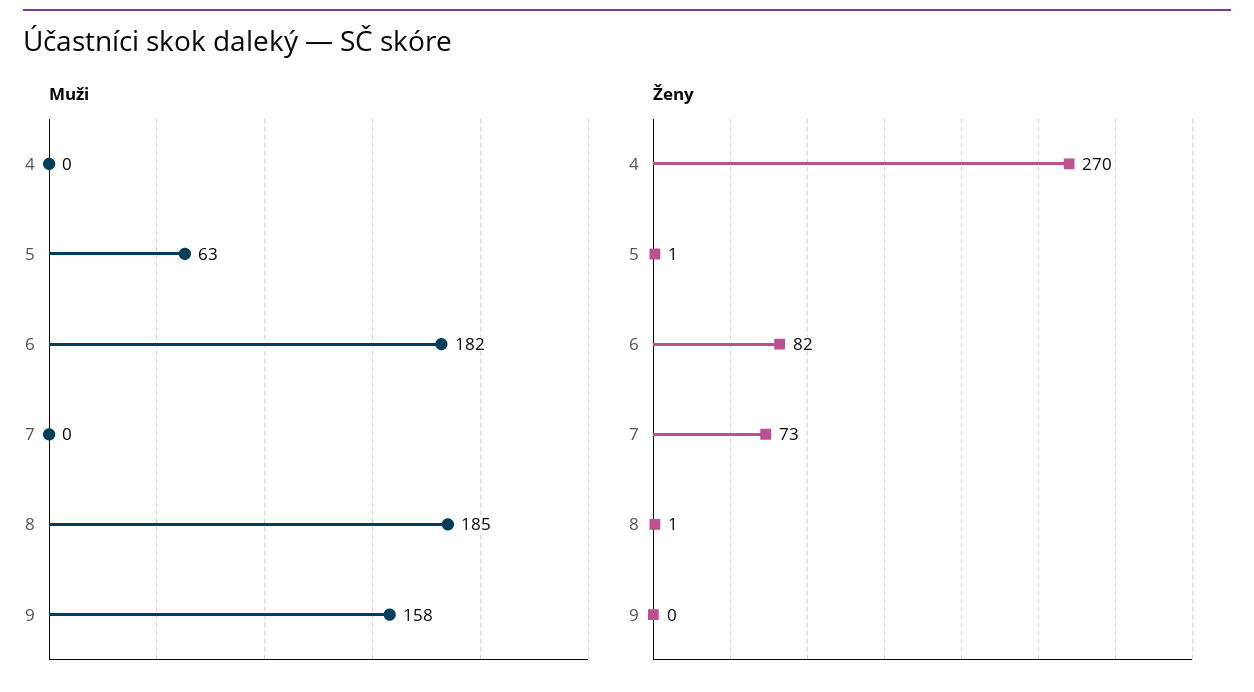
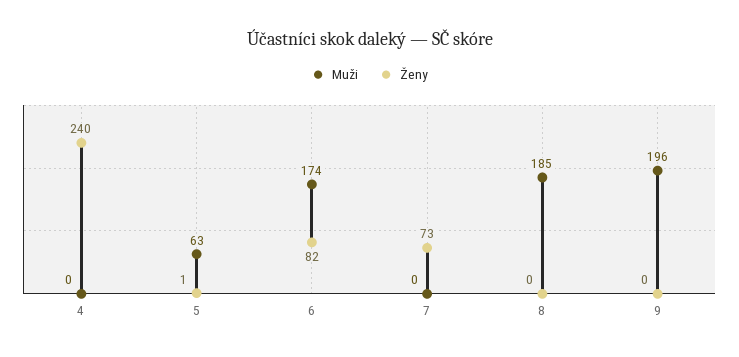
Muži, 6: 182 -> 174
Muži, 9: 158 -> 196
Ženy, 4: 270 -> 240
Ženy, 8: 1 -> 0

